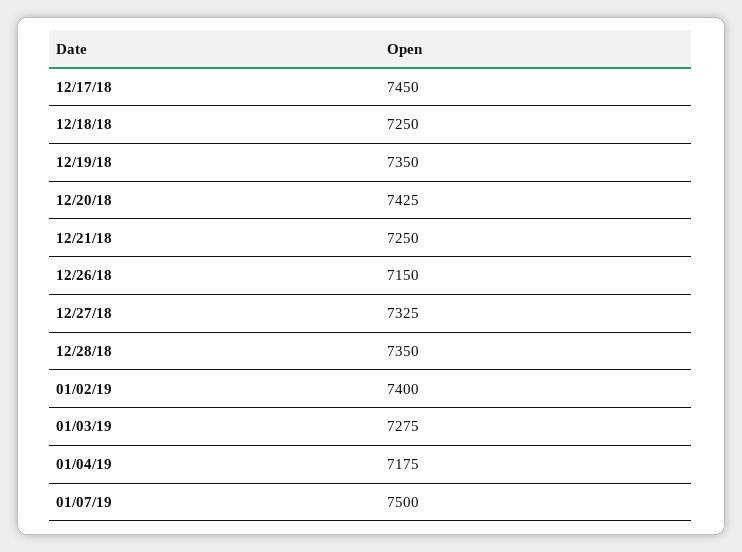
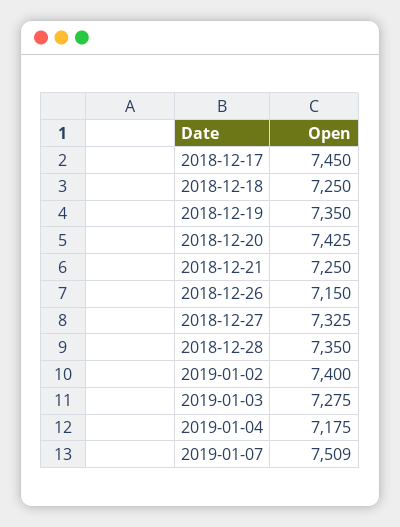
01/07/19: 7500 -> 7509

